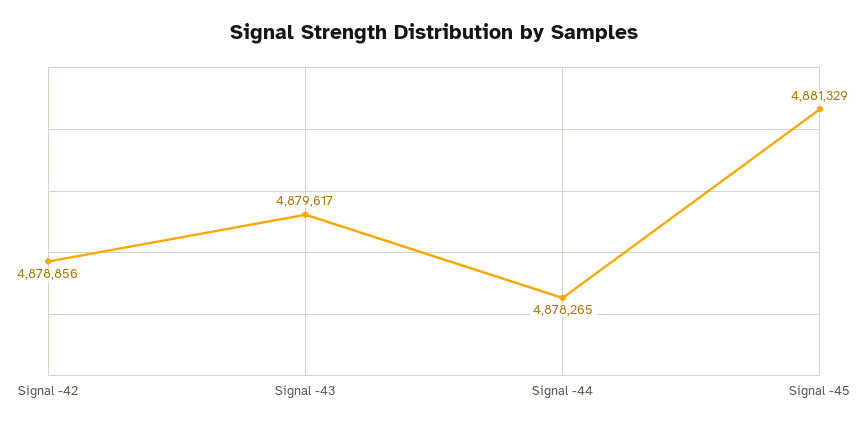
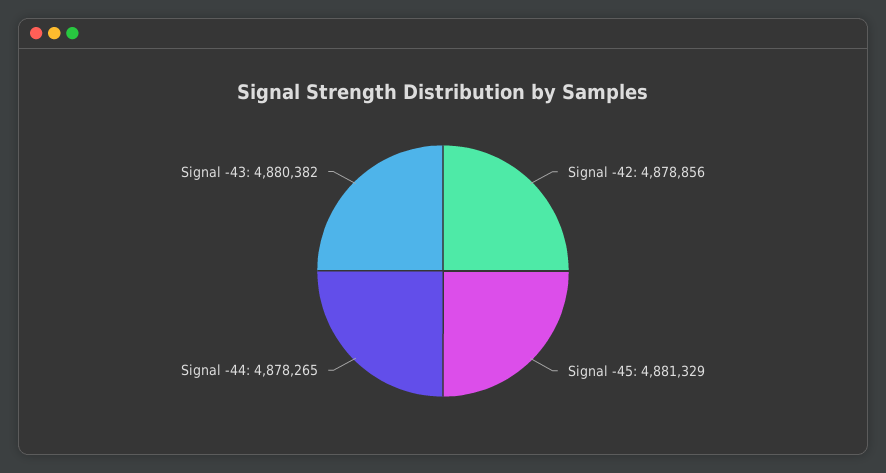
Signal -43: 4879617 -> 4880382

